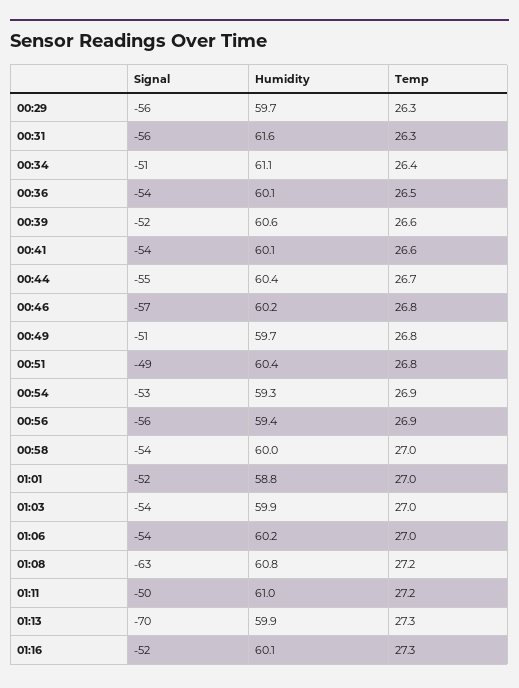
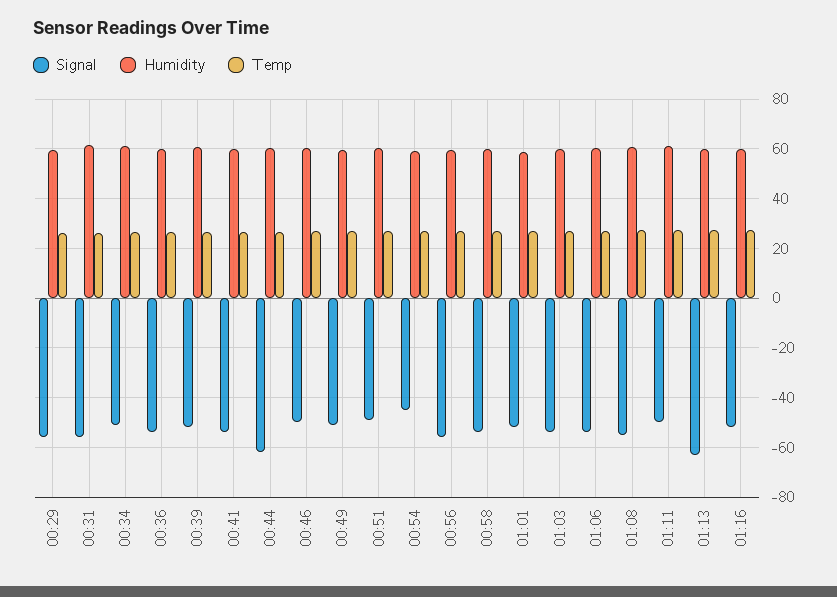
Signal, 00:44: -55 -> -62.5
Signal, 00:46: -57 -> -50
Signal, 00:54: -53 -> -45
Signal, 01:08: -63 -> -55
Signal, 01:13: -70 -> -62.5

